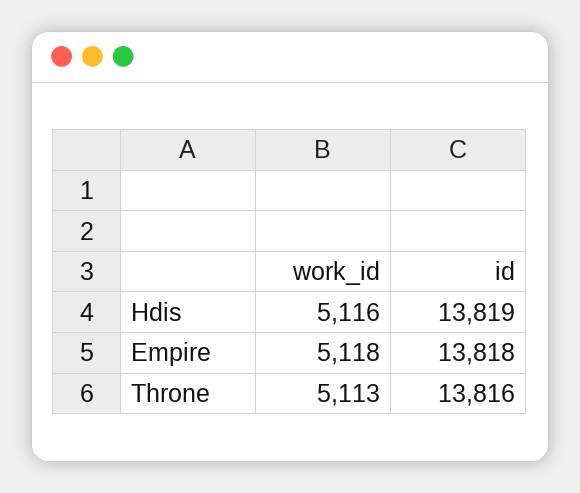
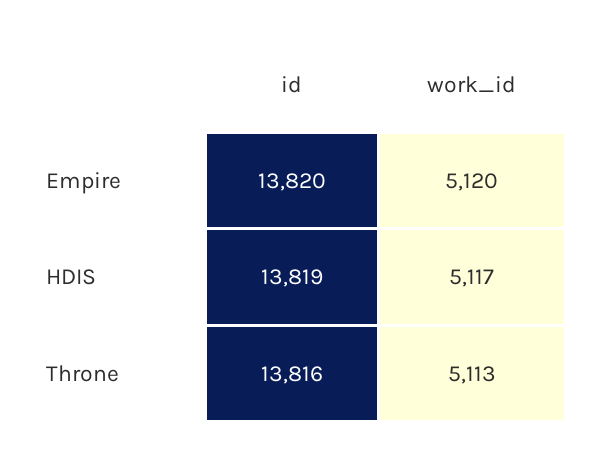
work_id, Hdis: 5116 -> 5117
work_id, Empire: 5118 -> 5120
id, Empire: 13818 -> 13820

